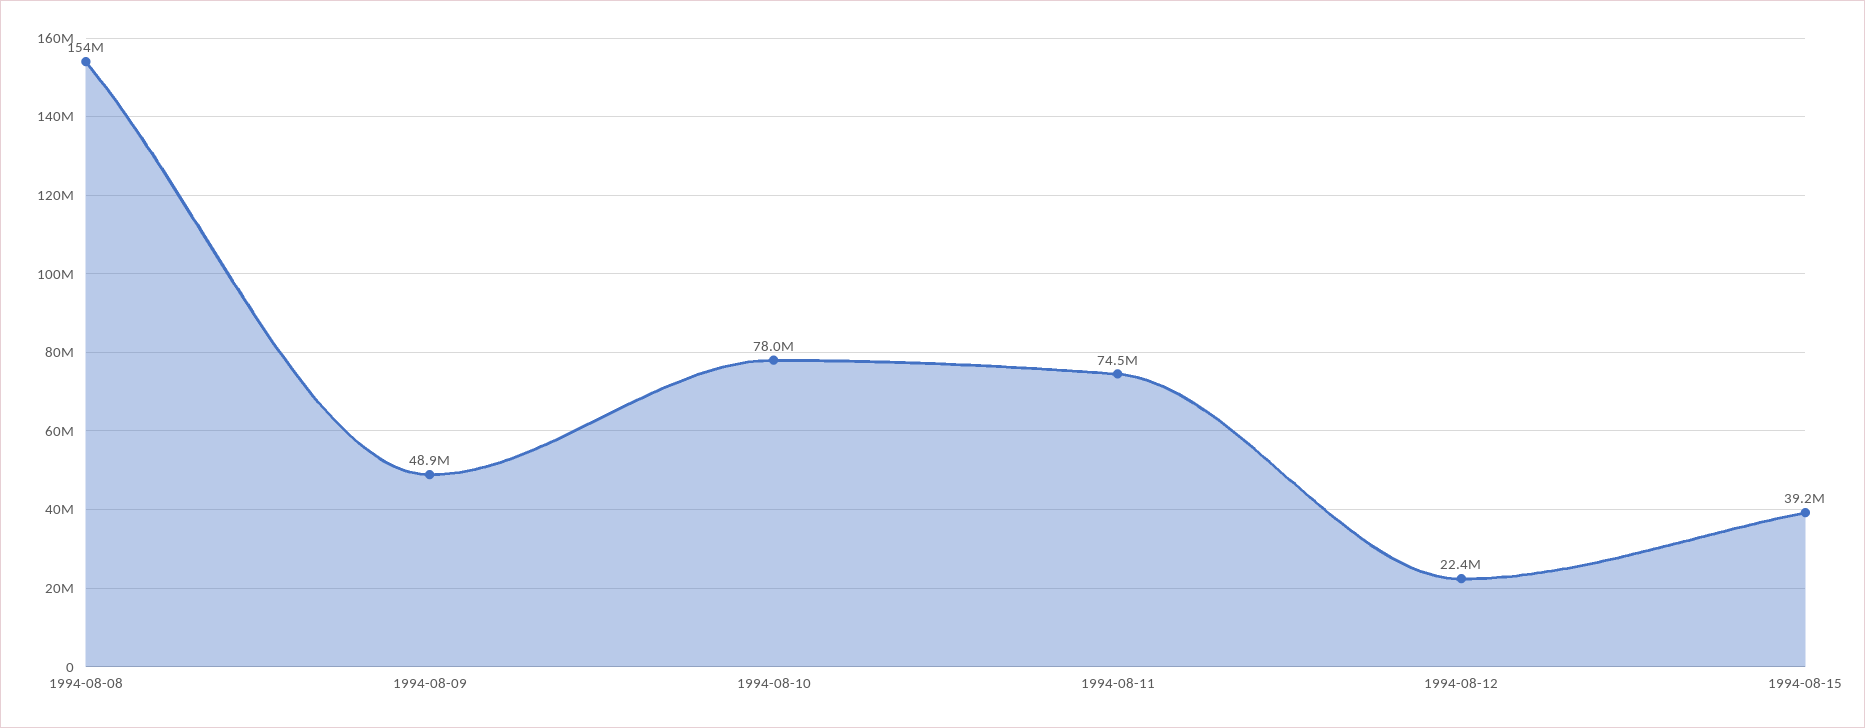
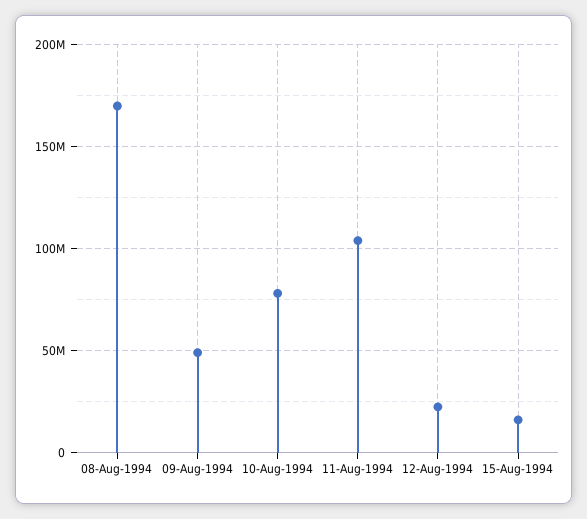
1994-08-08: 154000000 -> 170000000
1994-08-11: 74500000 -> 105000000
1994-08-15: 39200000 -> 15000000

